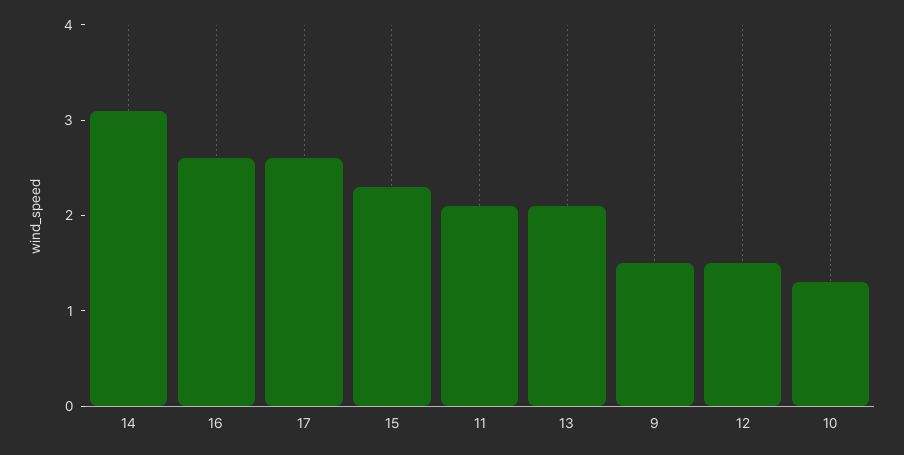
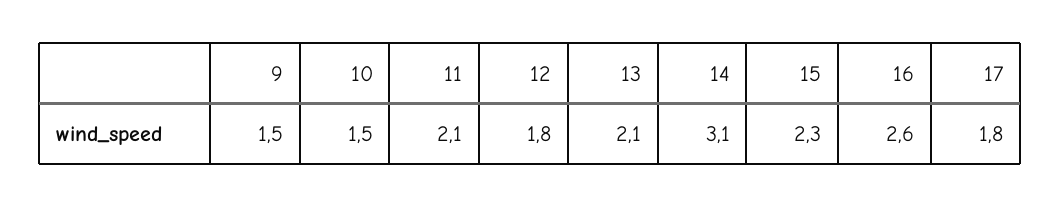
17: 2.6 -> 1.8
12: 1.5 -> 1.8
10: 1.3 -> 1.5

